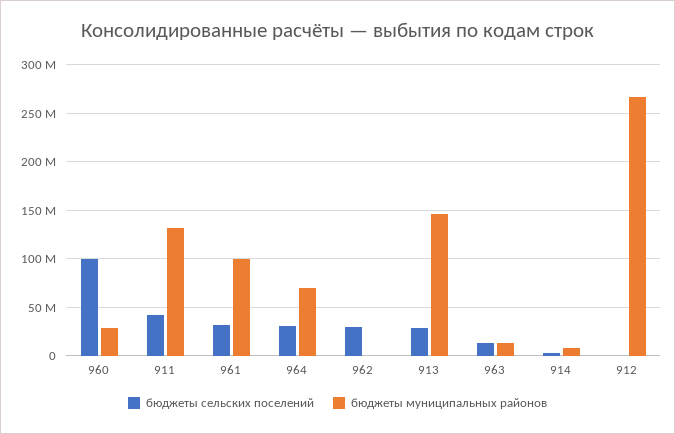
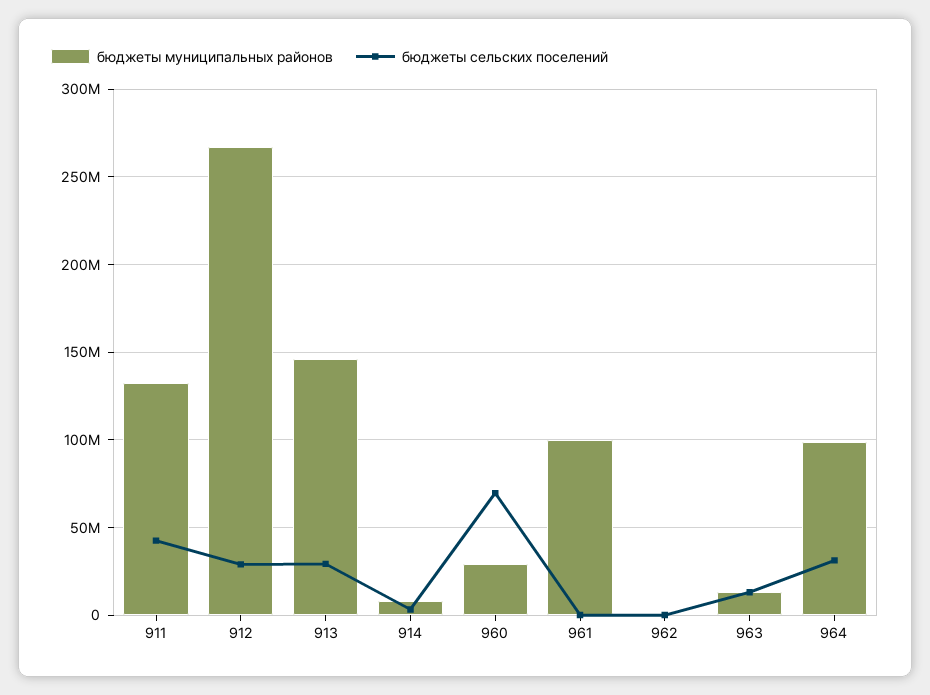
бюджеты сельских поселений, 960: 100000000 -> 70000000
бюджеты сельских поселений, 961: 30000000 -> 0
бюджеты муниципальных районов, 964: 70000000 -> 100000000
бюджеты сельских поселений, 962: 30000000 -> 0
бюджеты сельских поселений, 912: 0 -> 30000000

